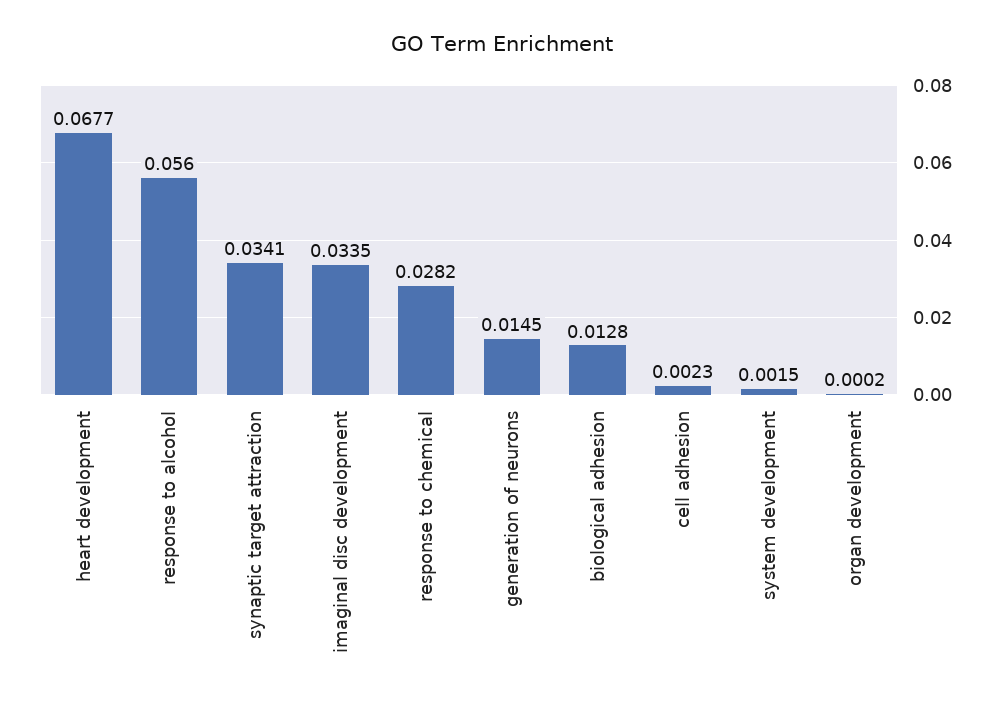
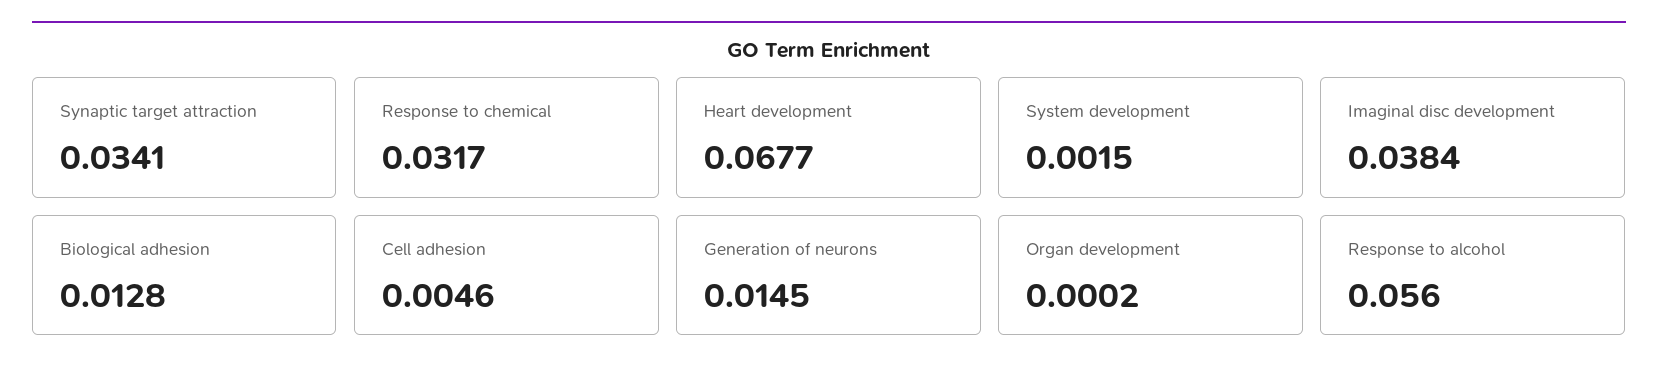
imaginal disc development: 0.0335 -> 0.0384
response to chemical: 0.0282 -> 0.0317
cell adhesion: 0.0023 -> 0.0046

